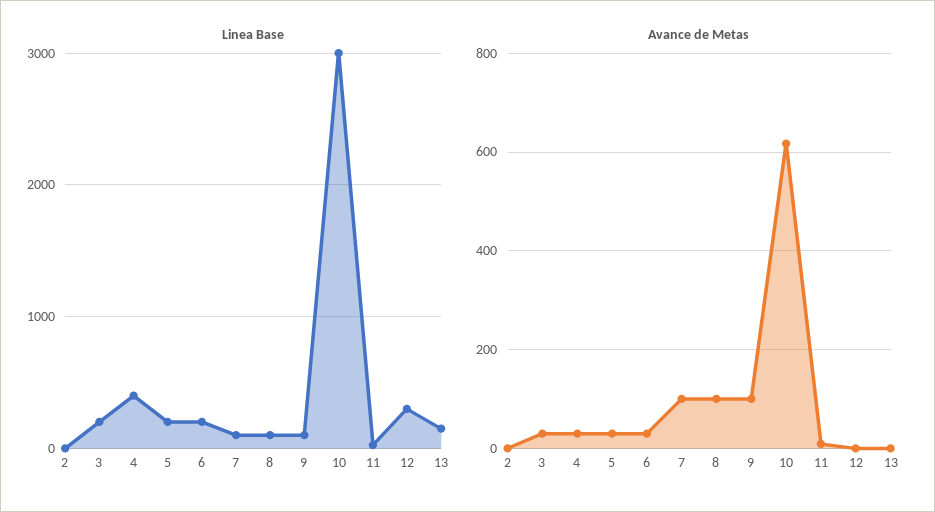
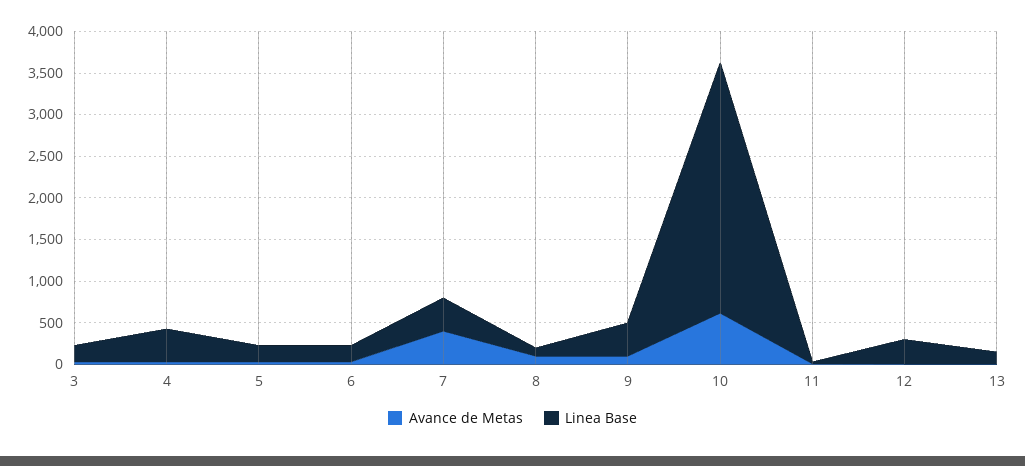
Linea Base, 2: 0 -> none
Linea Base, 7: 100 -> 400
Linea Base, 9: 100 -> 400
Avance de Metas, 2: 0 -> none
Avance de Metas, 7: 100 -> 400

